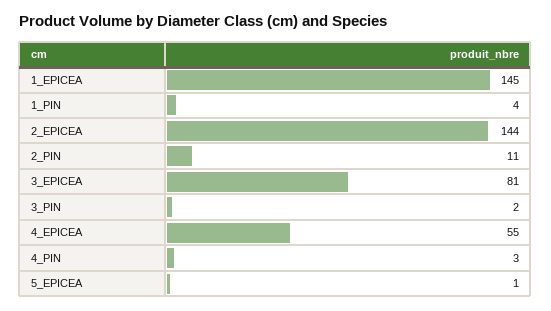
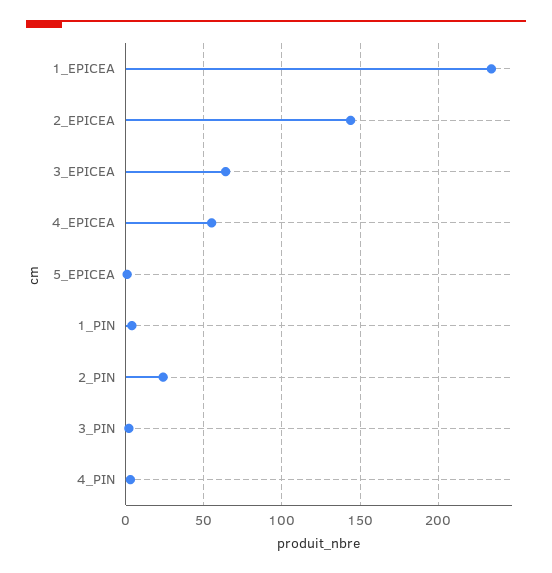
1_EPICEA: 145 -> 235
2_PIN: 11 -> 25
3_EPICEA: 81 -> 65

